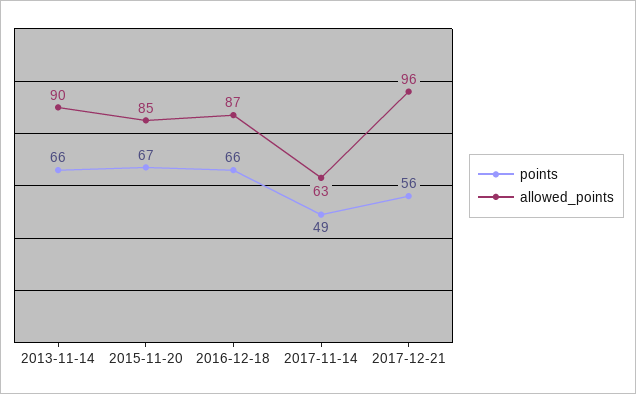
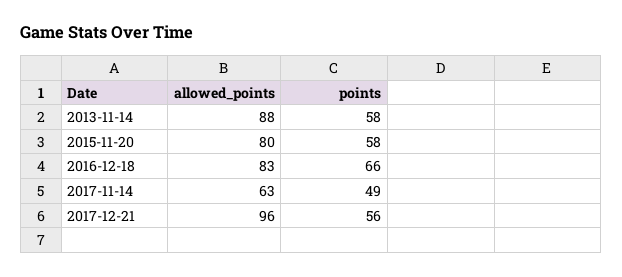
points, 2013-11-14: 66 -> 58
allowed_points, 2013-11-14: 90 -> 88
points, 2015-11-20: 67 -> 58
allowed_points, 2015-11-20: 85 -> 80
allowed_points, 2016-12-18: 87 -> 83

